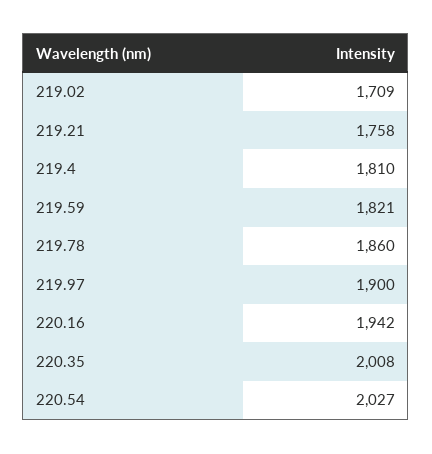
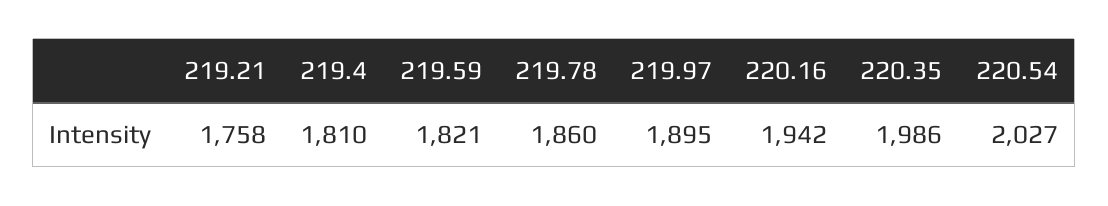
219.02: 1709 -> none
219.97: 1900 -> 1895
220.35: 2008 -> 1986

